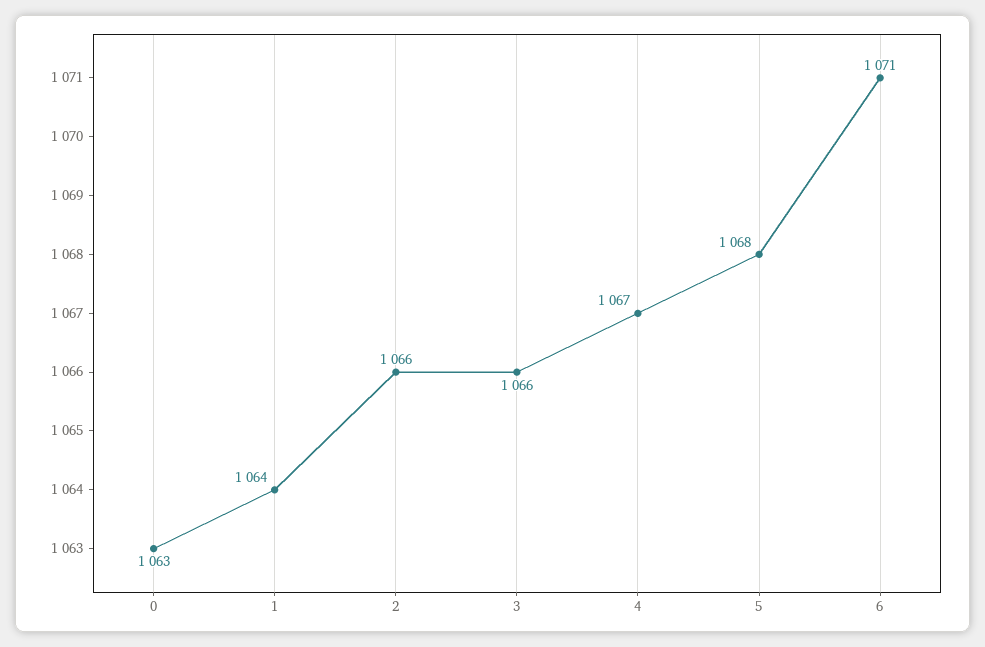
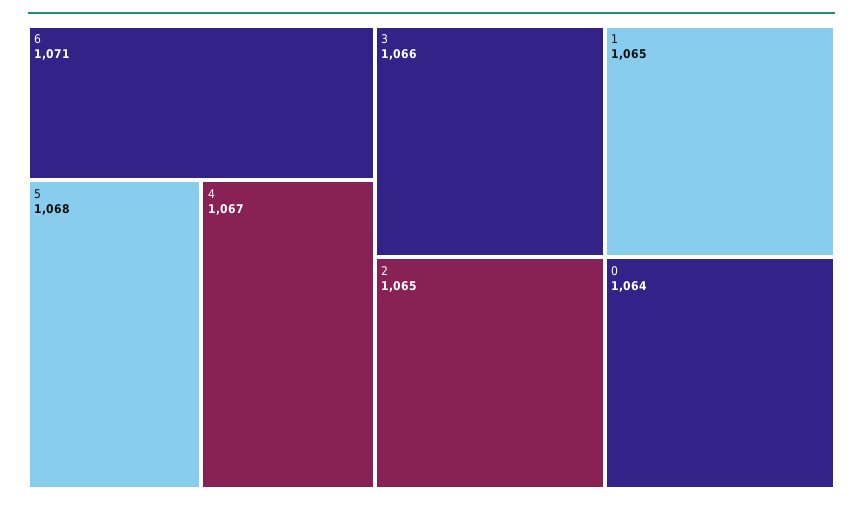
0: 1063 -> 1064
1: 1064 -> 1065
2: 1066 -> 1065

